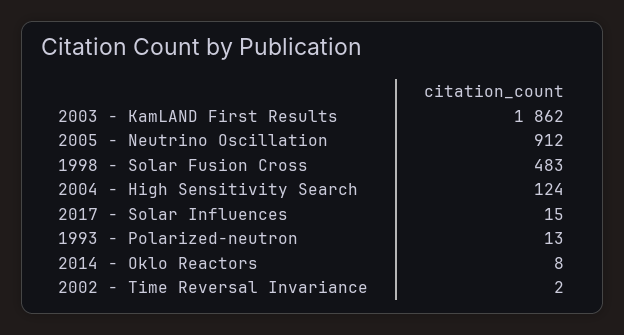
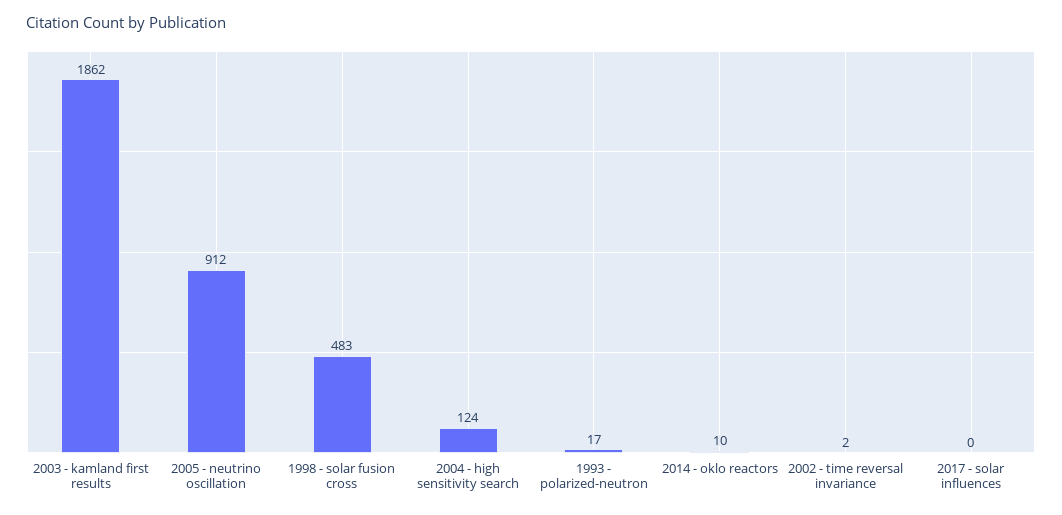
2017 - Solar Influences: 15 -> 0
1993 - Polarized-neutron: 13 -> 17
2014 - Oklo Reactors: 8 -> 10

